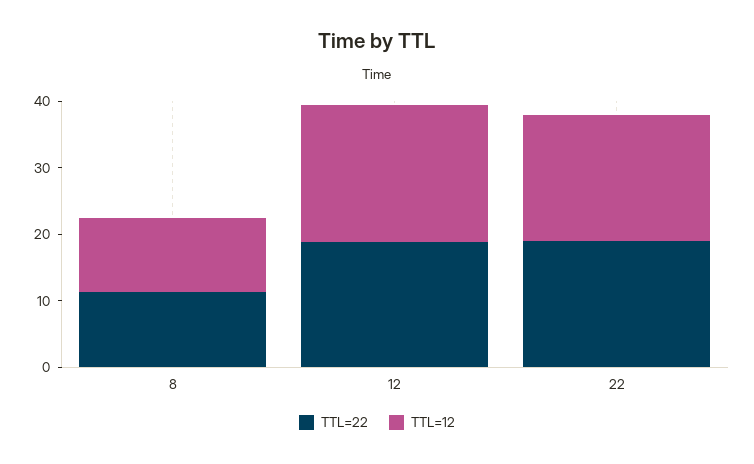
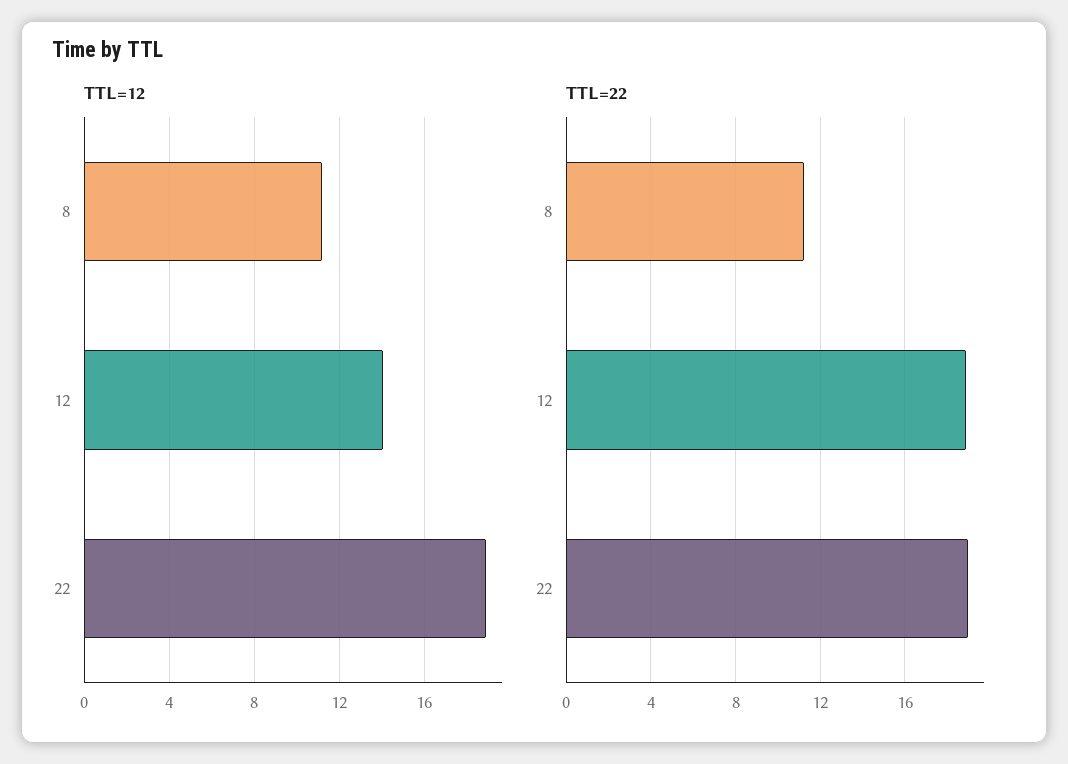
TTL=12, 12: 20 -> 14

